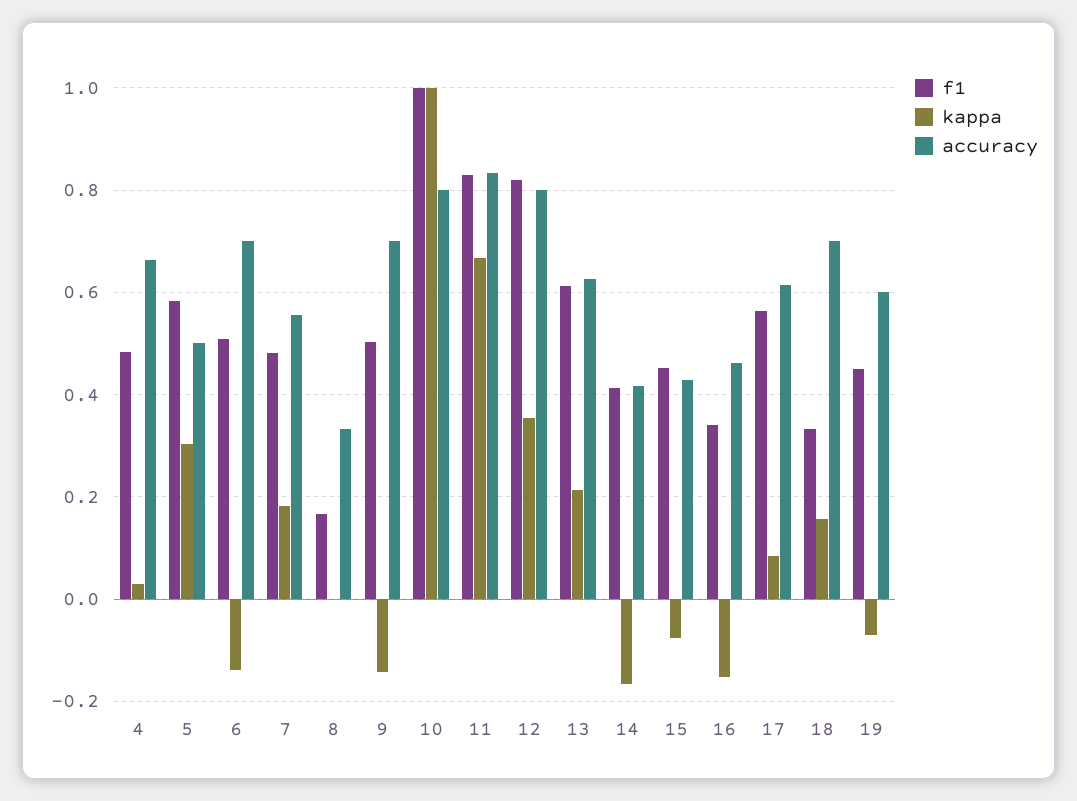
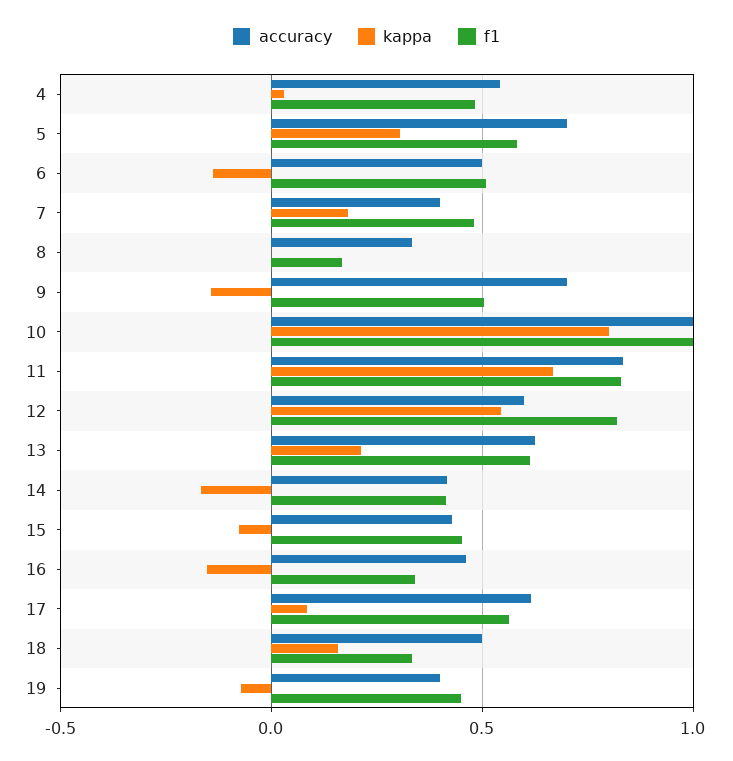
accuracy, 4: 0.66 -> 0.55
accuracy, 5: 0.5 -> 0.7
accuracy, 6: 0.7 -> 0.5
accuracy, 7: 0.56 -> 0.4
kappa, 10: 1 -> 0.8
accuracy, 10: 0.8 -> 1
kappa, 12: 0.36 -> 0.55
accuracy, 12: 0.8 -> 0.6
accuracy, 18: 0.7 -> 0.5
accuracy, 19: 0.6 -> 0.4

